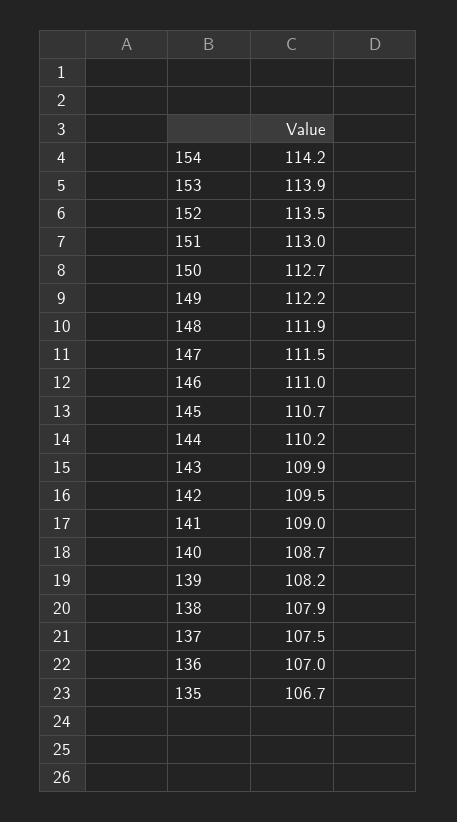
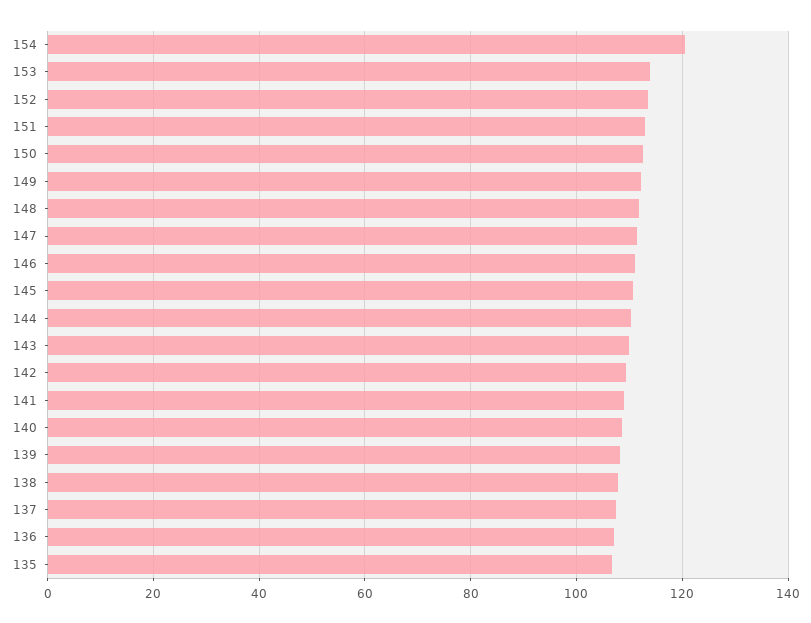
154: 114.2 -> 120

